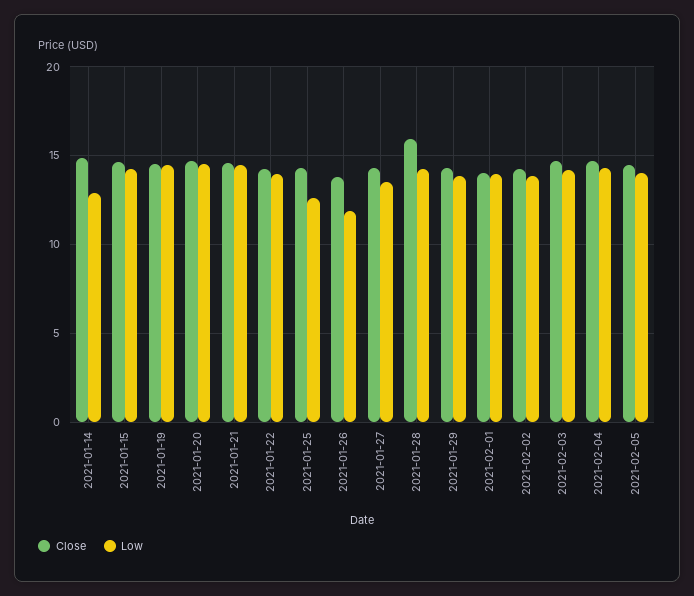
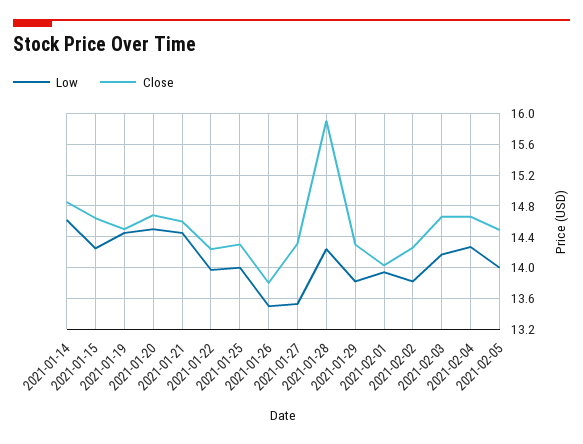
Low, 2021-01-14: 13 -> 14.6
Low, 2021-01-25: 12.5 -> 14
Low, 2021-01-26: 12 -> 13.5

